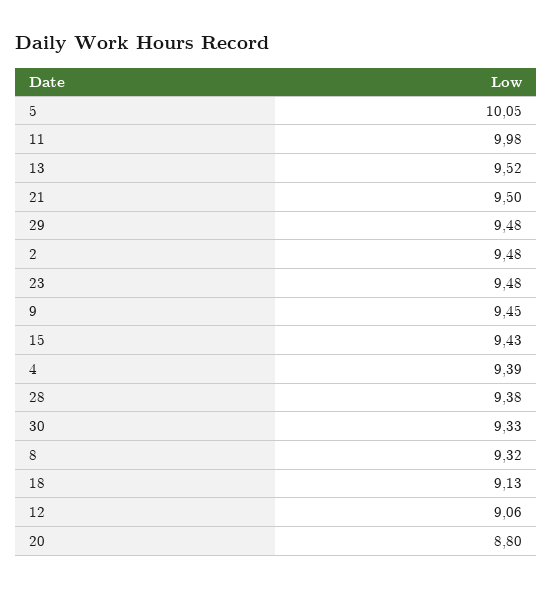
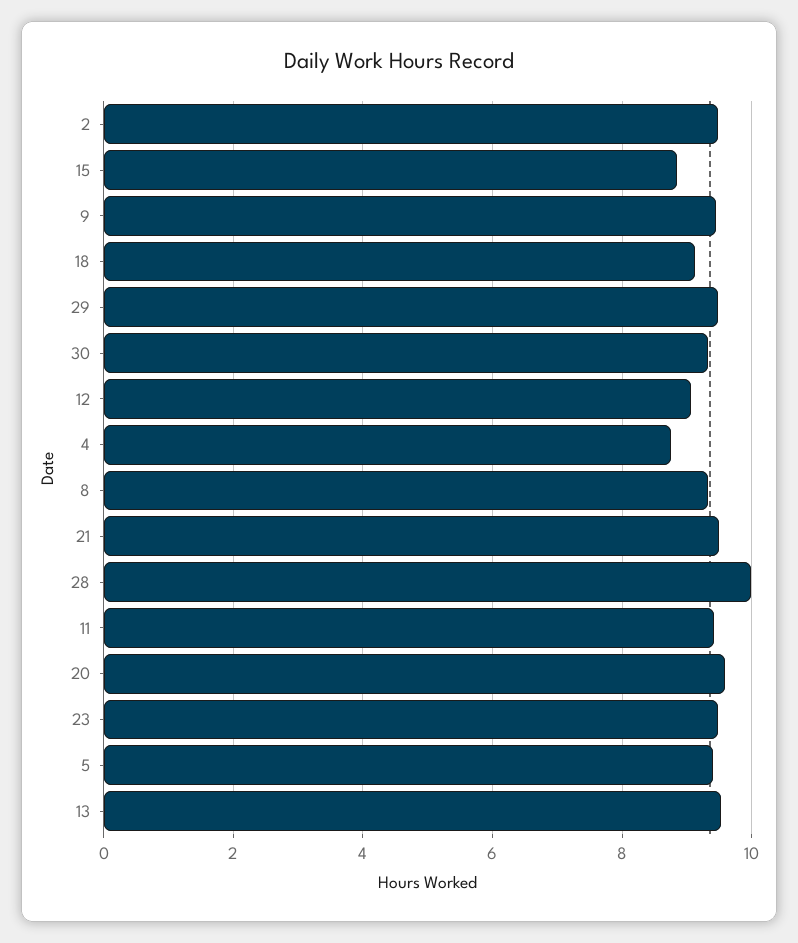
5: 10.05 -> 9.4
11: 9.98 -> 9.4
15: 9.43 -> 8.8
4: 9.39 -> 8.8
28: 9.38 -> 10
20: 8.8 -> 9.6

